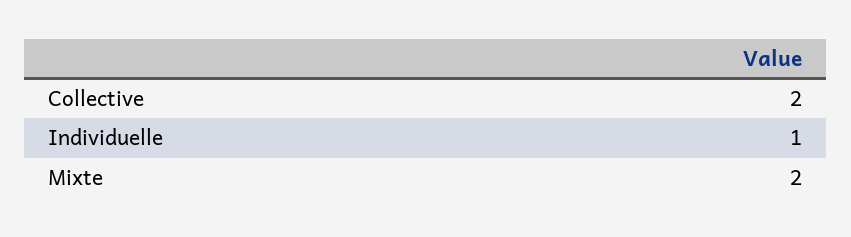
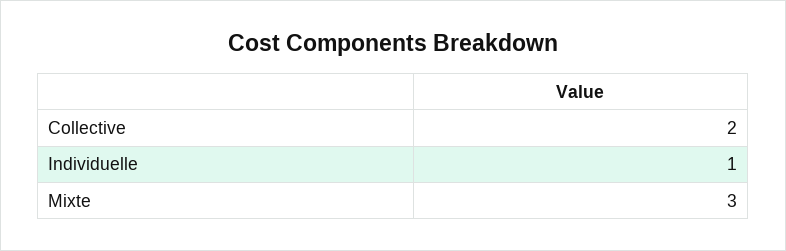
Mixte: 2 -> 3

